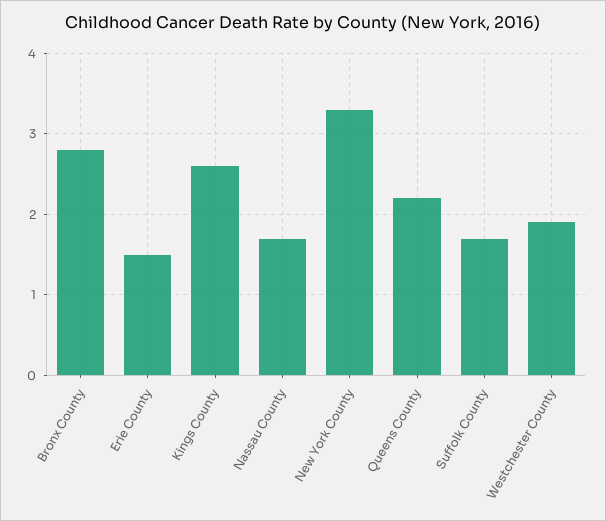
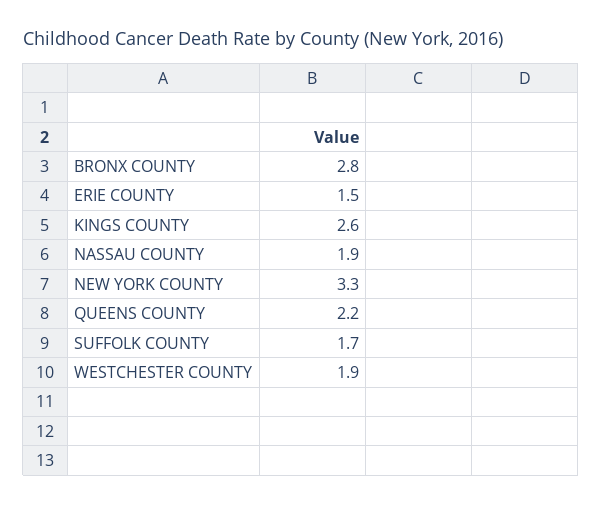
Nassau County: 1.7 -> 1.9

